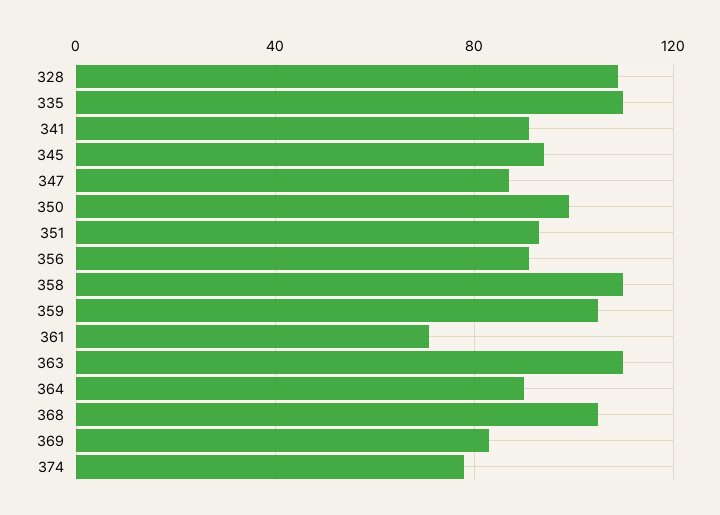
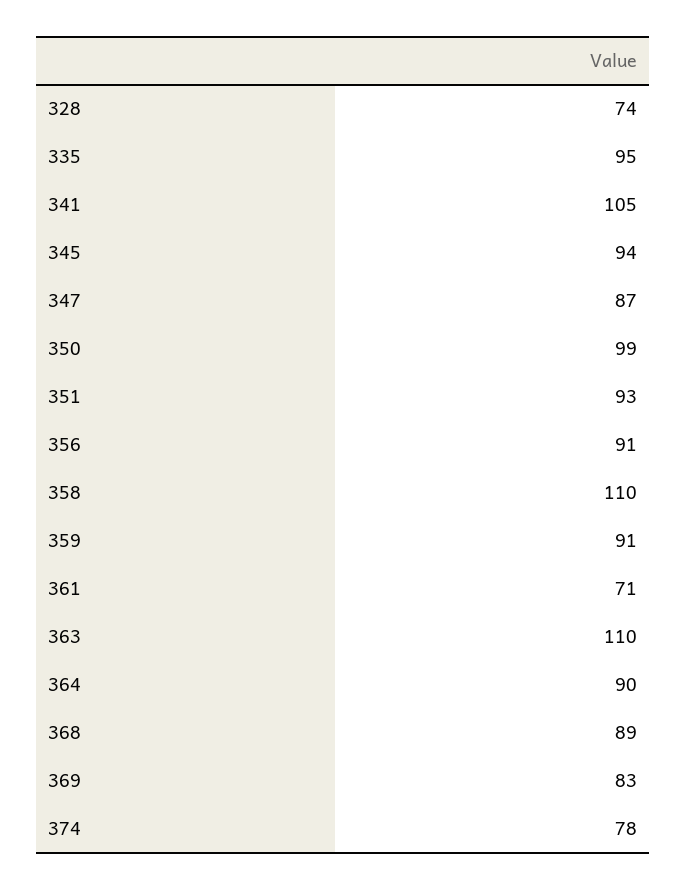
328: 110 -> 74
335: 110 -> 95
341: 90 -> 105
359: 105 -> 91
368: 105 -> 89

